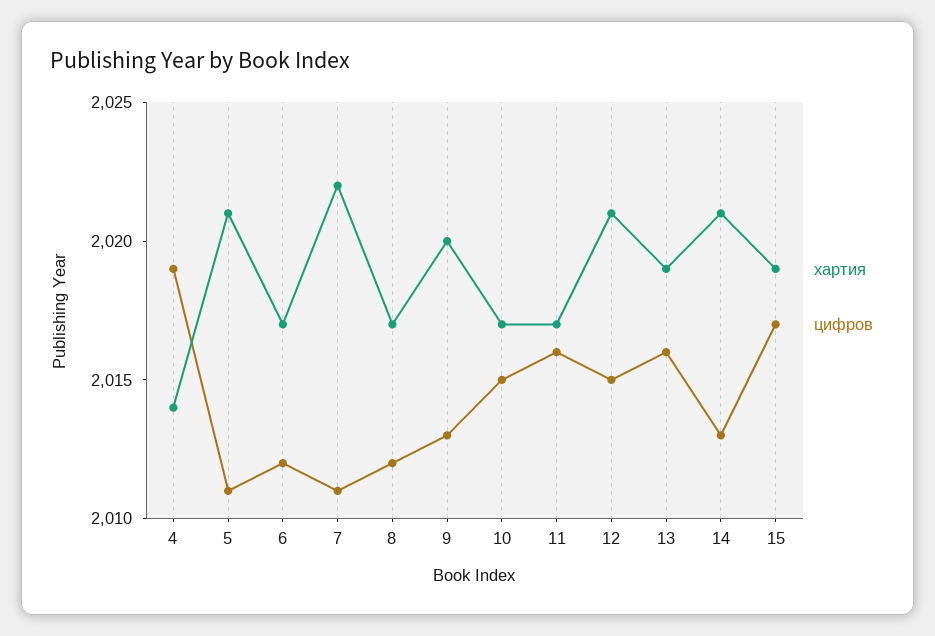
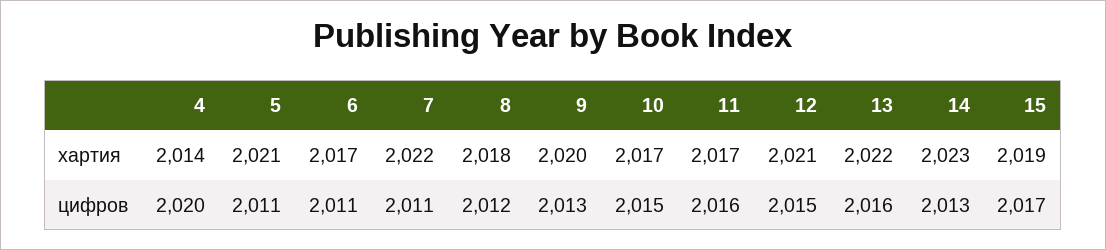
цифров, 4: 2019 -> 2020
цифров, 6: 2012 -> 2011
хартия, 8: 2017 -> 2018
хартия, 13: 2019 -> 2022
хартия, 14: 2021 -> 2023

